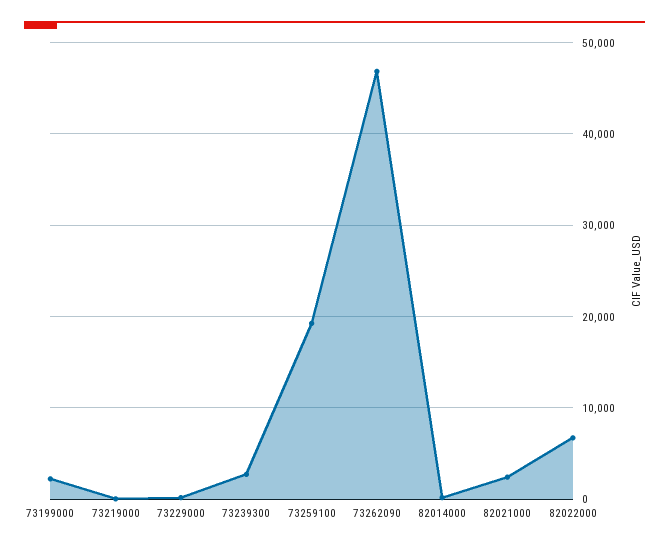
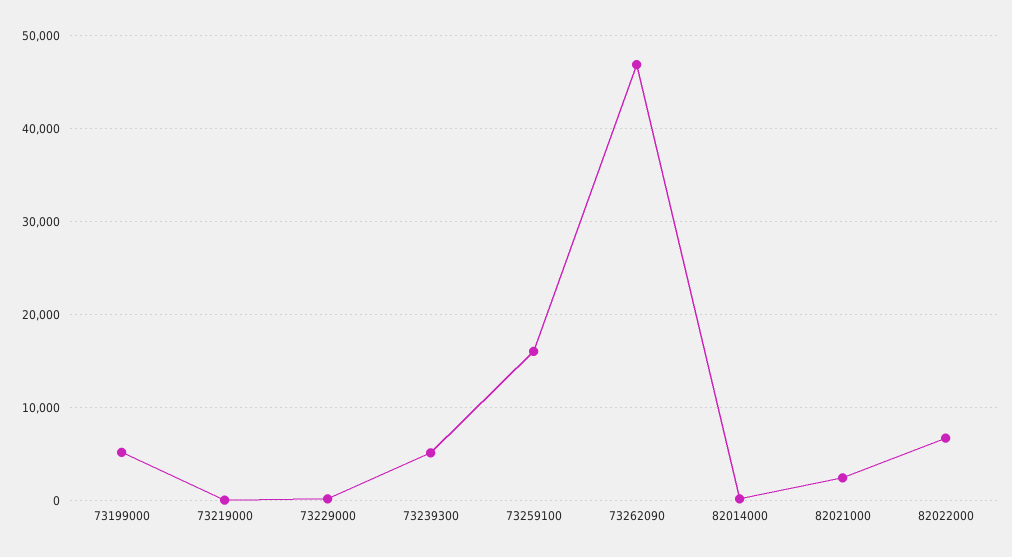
73199000: 2000 -> 5000
73239300: 3000 -> 5000
73259100: 19000 -> 16000

